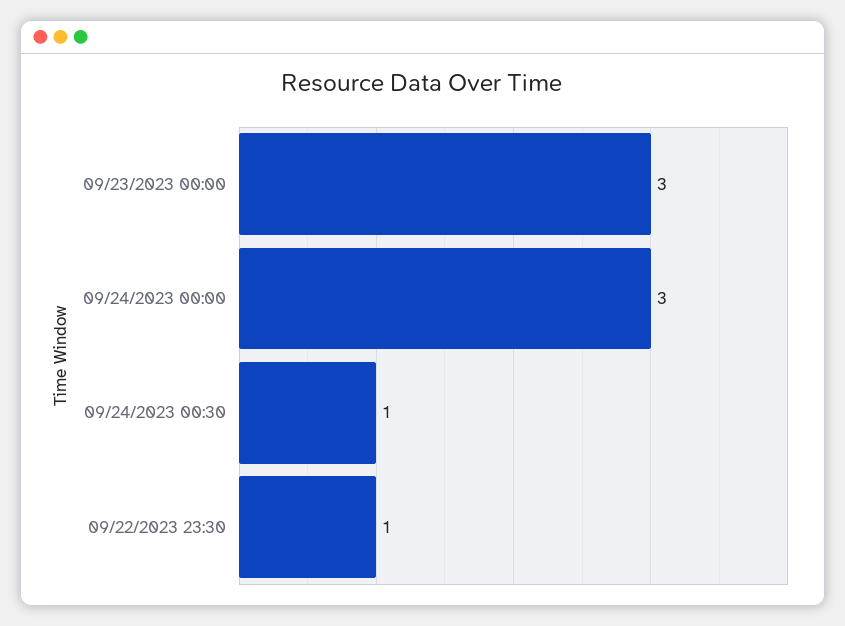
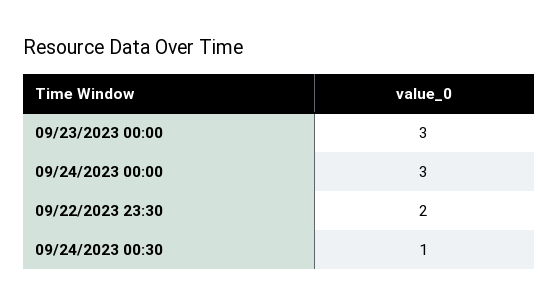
09/22/2023 23:30: 1 -> 2

